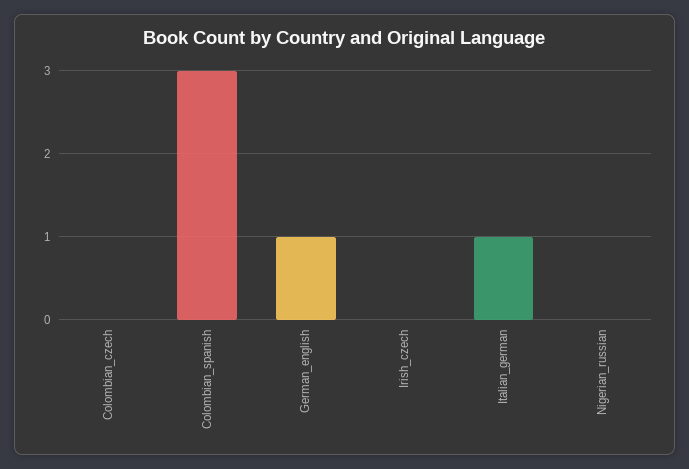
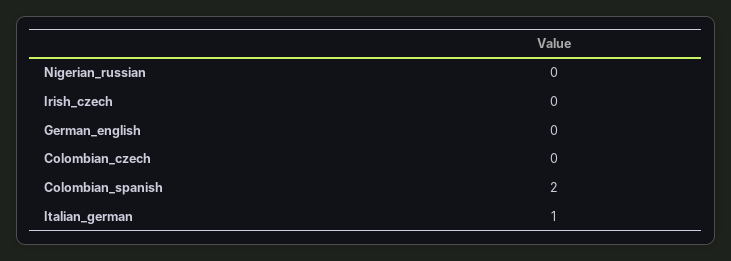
Colombian_spanish: 3 -> 2
German_english: 1 -> 0

